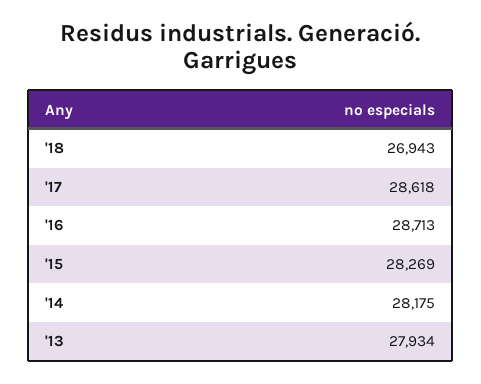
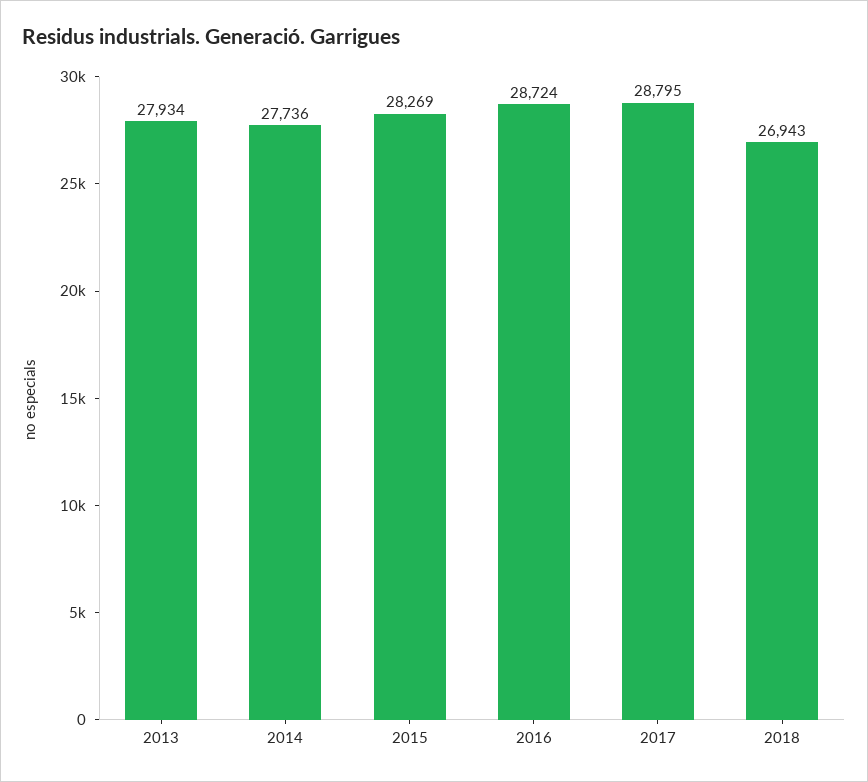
'17: 28618 -> 28795
'16: 28713 -> 28724
'14: 28175 -> 27736

